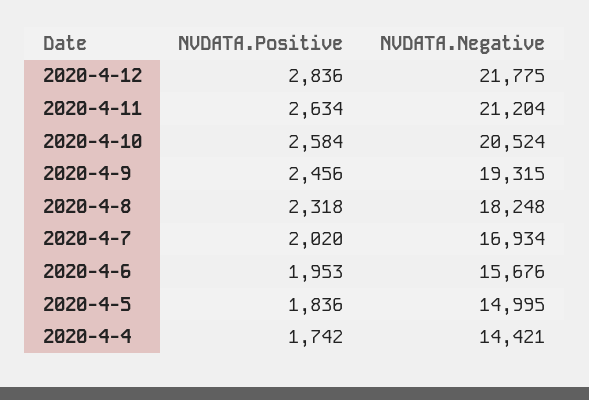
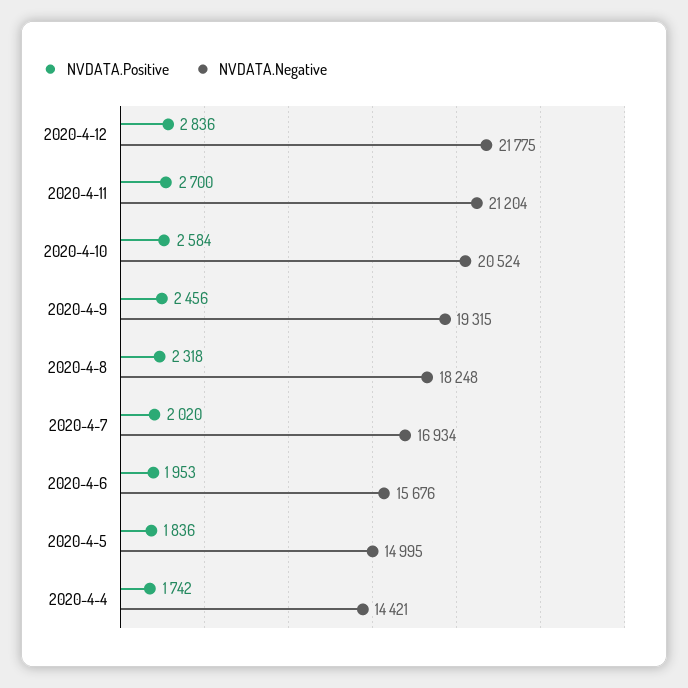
NVDATA.Positive, 2020-4-11: 2634 -> 2700

